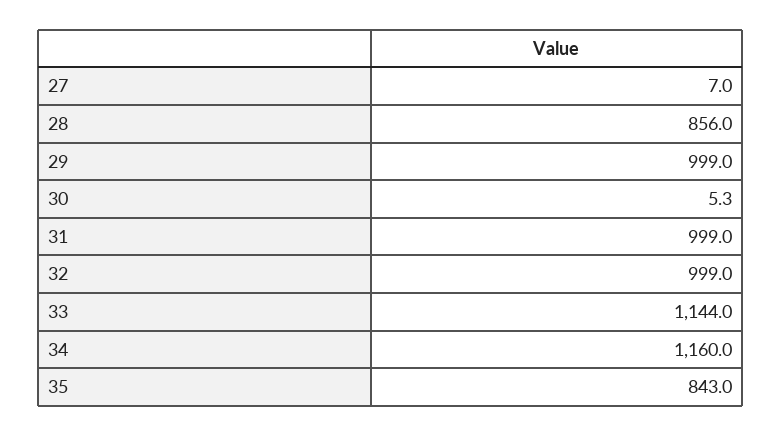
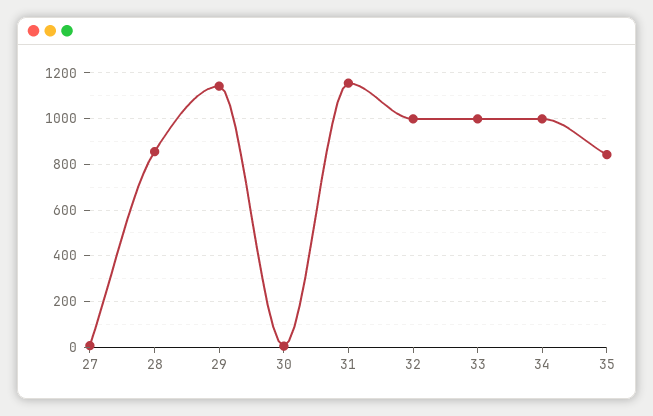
29: 999 -> 1150
31: 999 -> 1150
33: 1144 -> 1000
34: 1160 -> 1000

